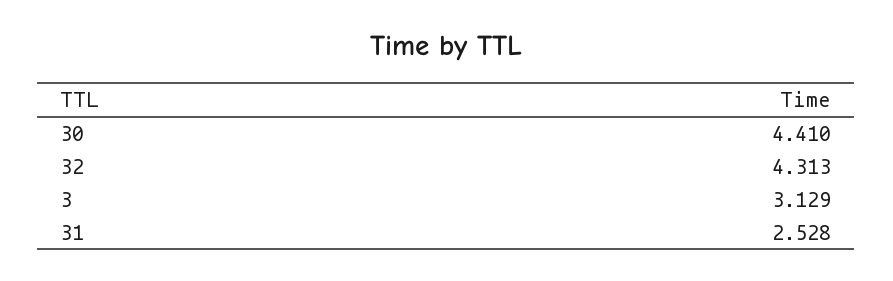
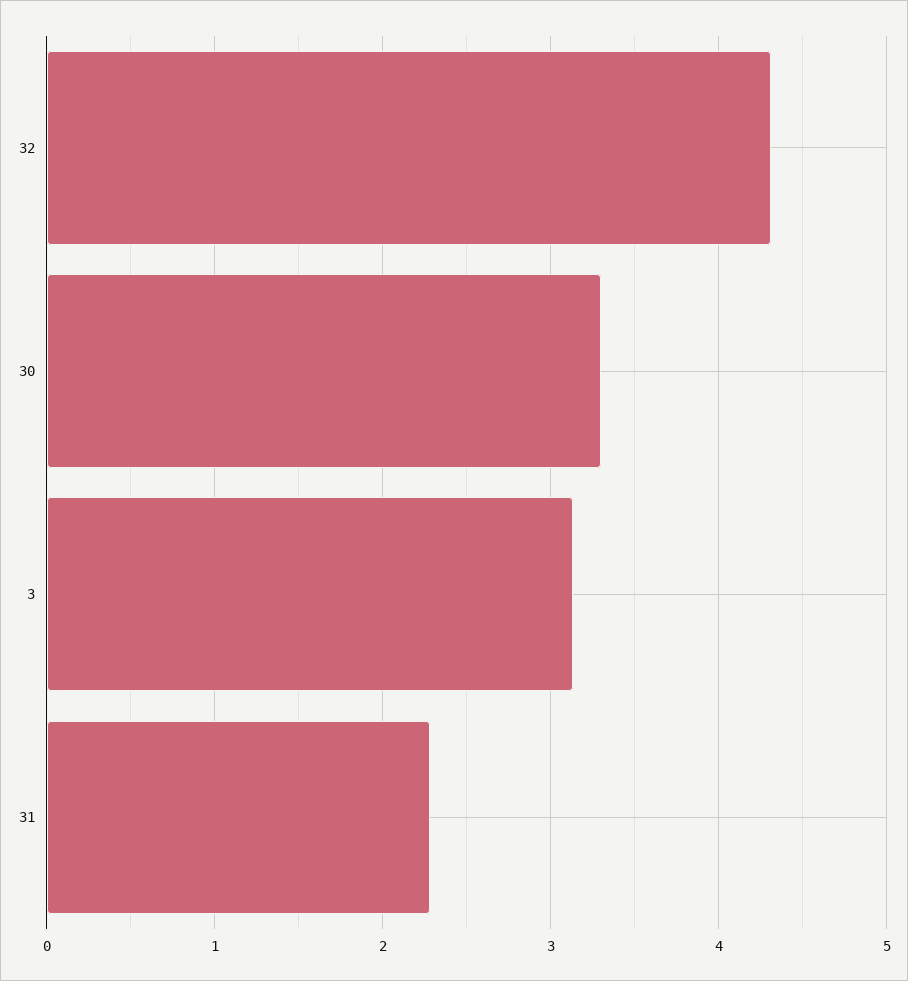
30: 4.41 -> 3.3
31: 2.528 -> 2.3

